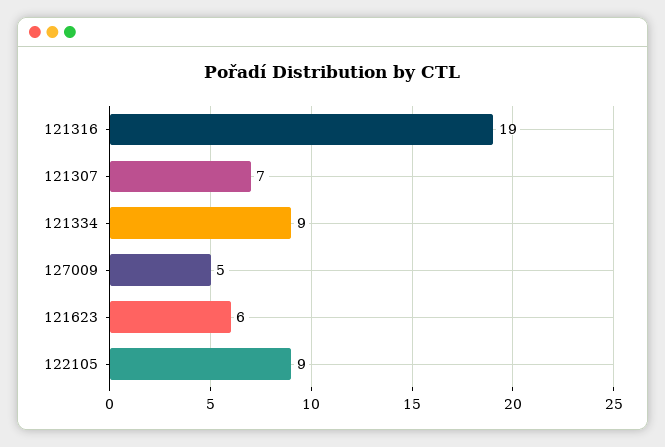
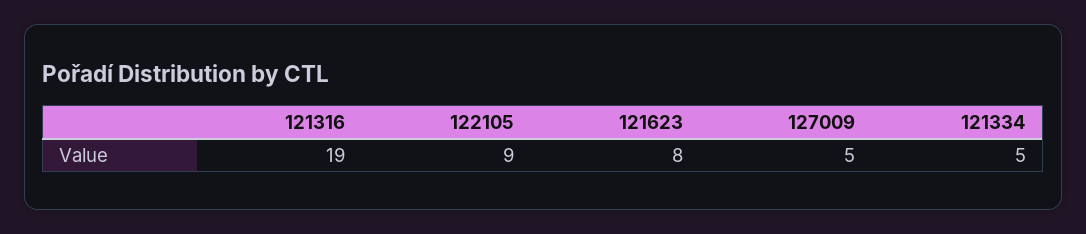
121307: 7 -> none
121334: 9 -> 5
121623: 6 -> 8

